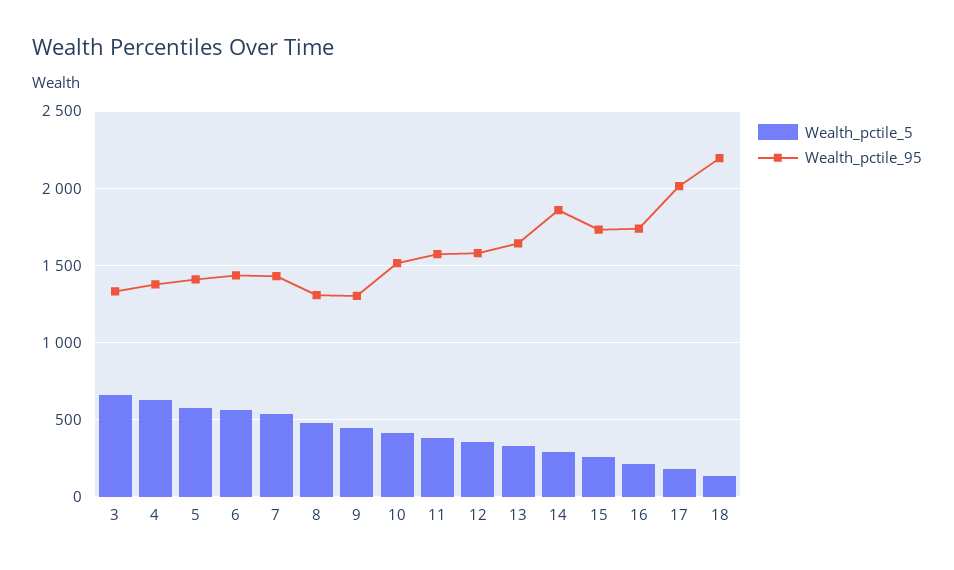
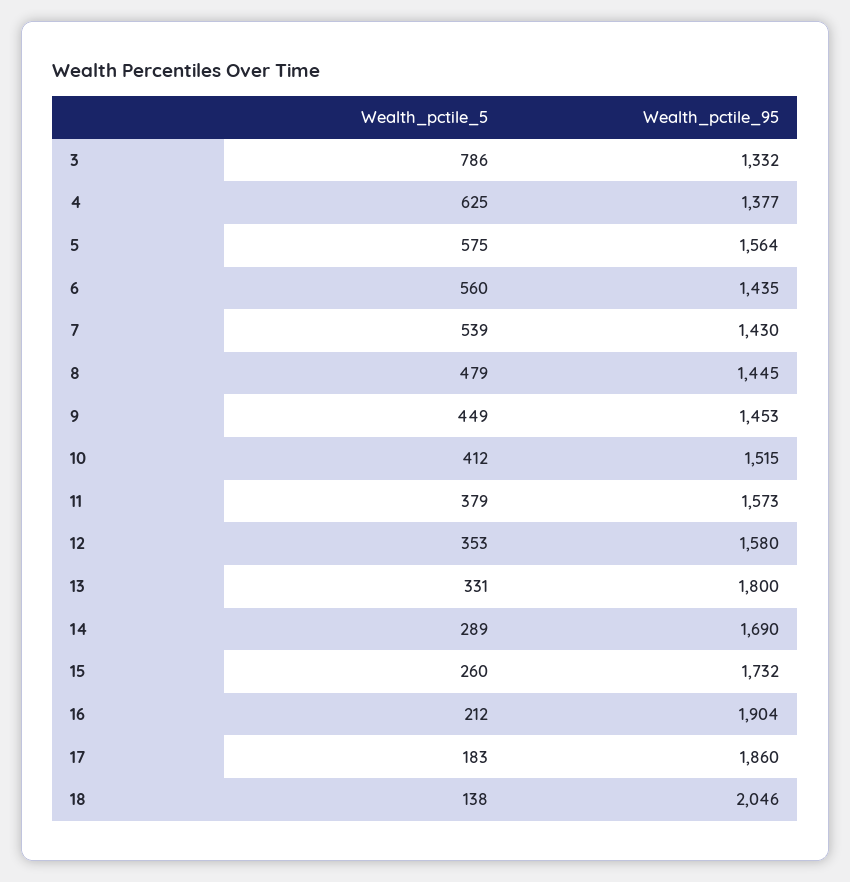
Wealth_pctile_5, 3: 650 -> 786
Wealth_pctile_95, 5: 1400 -> 1564
Wealth_pctile_95, 8: 1300 -> 1445
Wealth_pctile_95, 9: 1300 -> 1453
Wealth_pctile_95, 13: 1650 -> 1800
Wealth_pctile_95, 14: 1850 -> 1690
Wealth_pctile_95, 16: 1750 -> 1904
Wealth_pctile_95, 17: 2000 -> 1860
Wealth_pctile_95, 18: 2200 -> 2046

